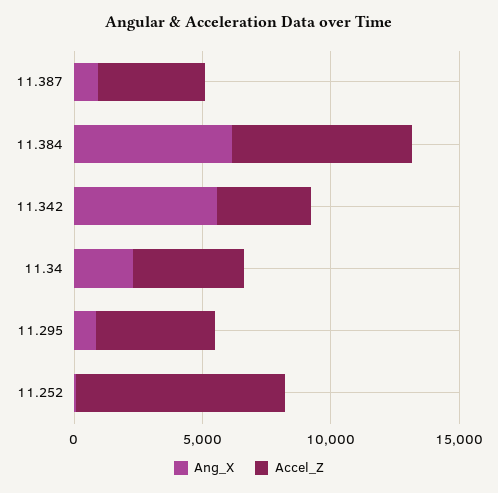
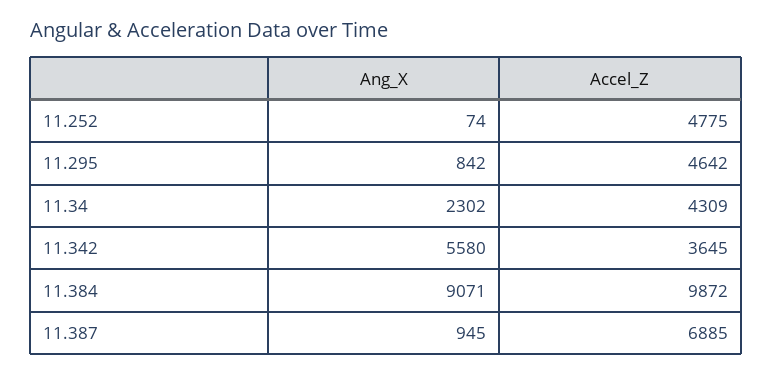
Accel_Z, 11.387: 4000 -> 6885
Ang_X, 11.384: 6000 -> 9071
Accel_Z, 11.384: 7000 -> 9872
Accel_Z, 11.252: 8000 -> 4775

